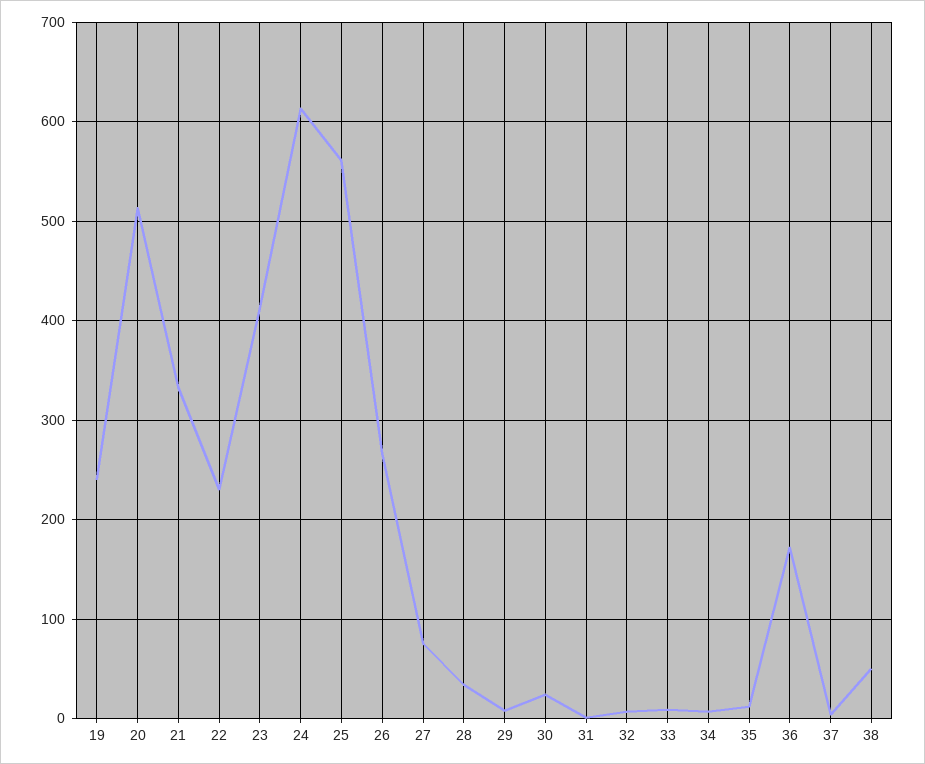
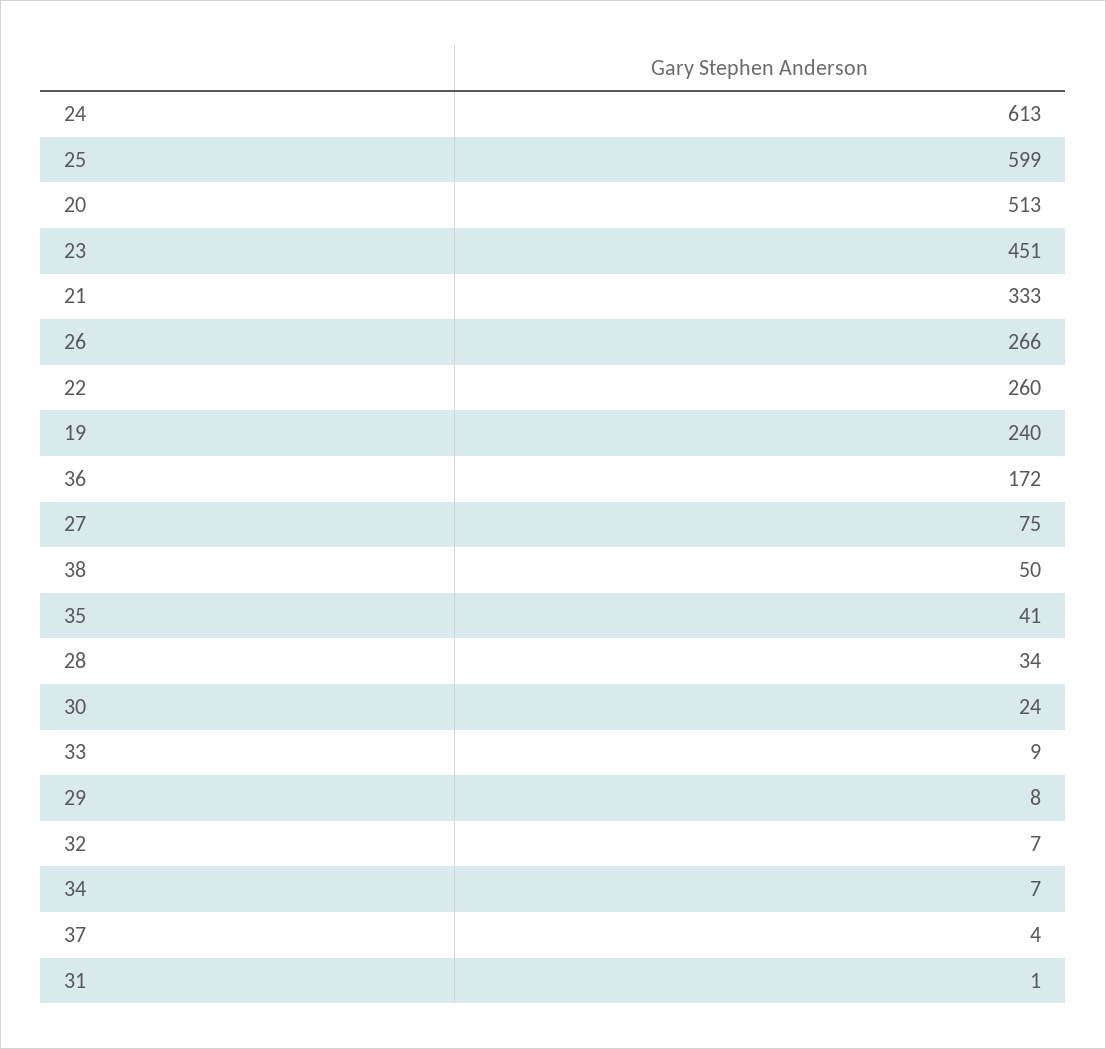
22: 230 -> 260
23: 410 -> 451
25: 560 -> 599
35: 10 -> 41

